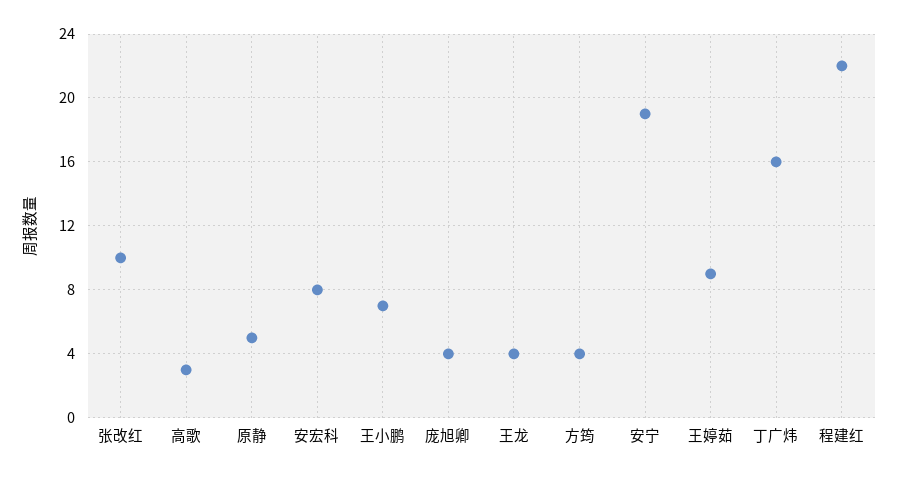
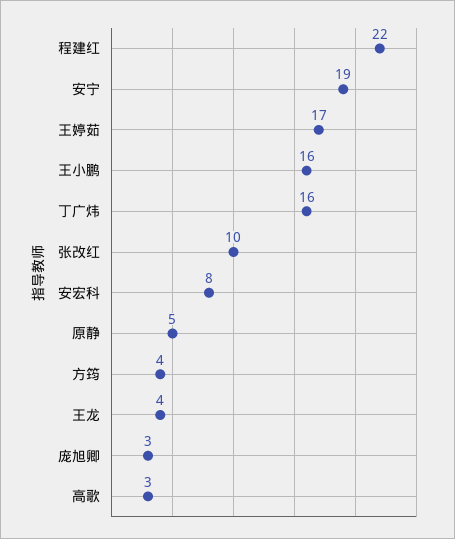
王小鹏: 7 -> 16
庞旭卿: 4 -> 3
王婷茹: 9 -> 17

